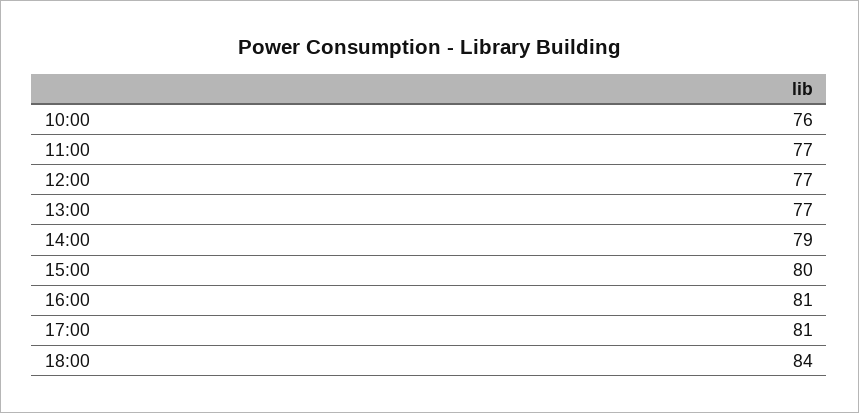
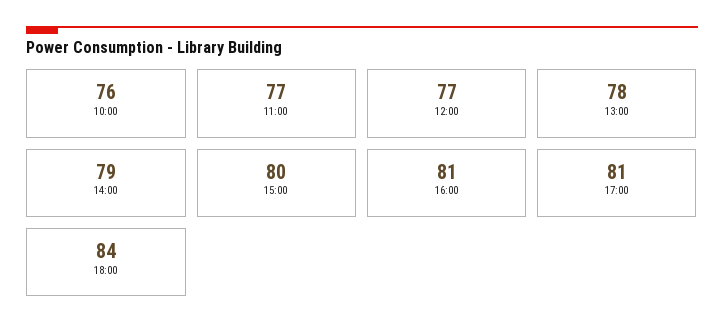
13:00: 77 -> 78

